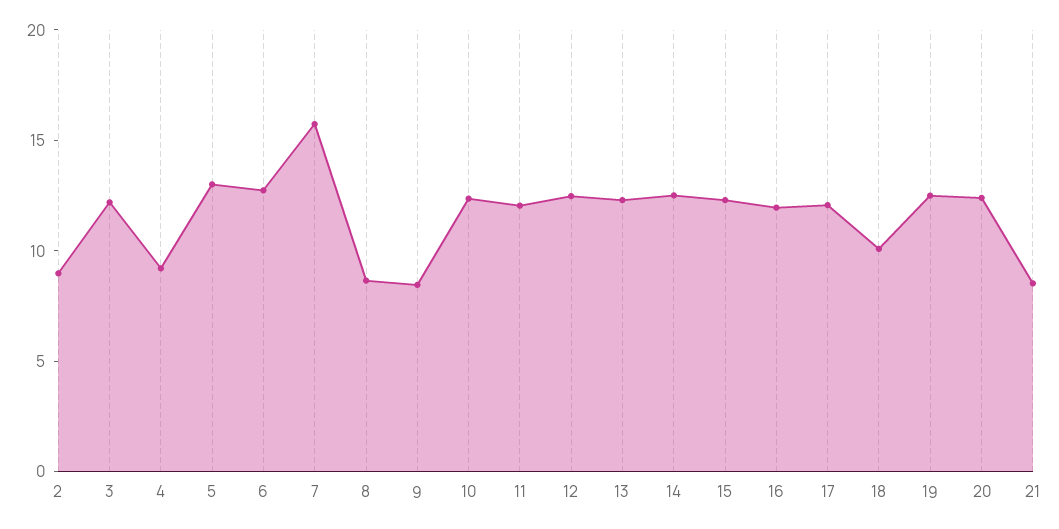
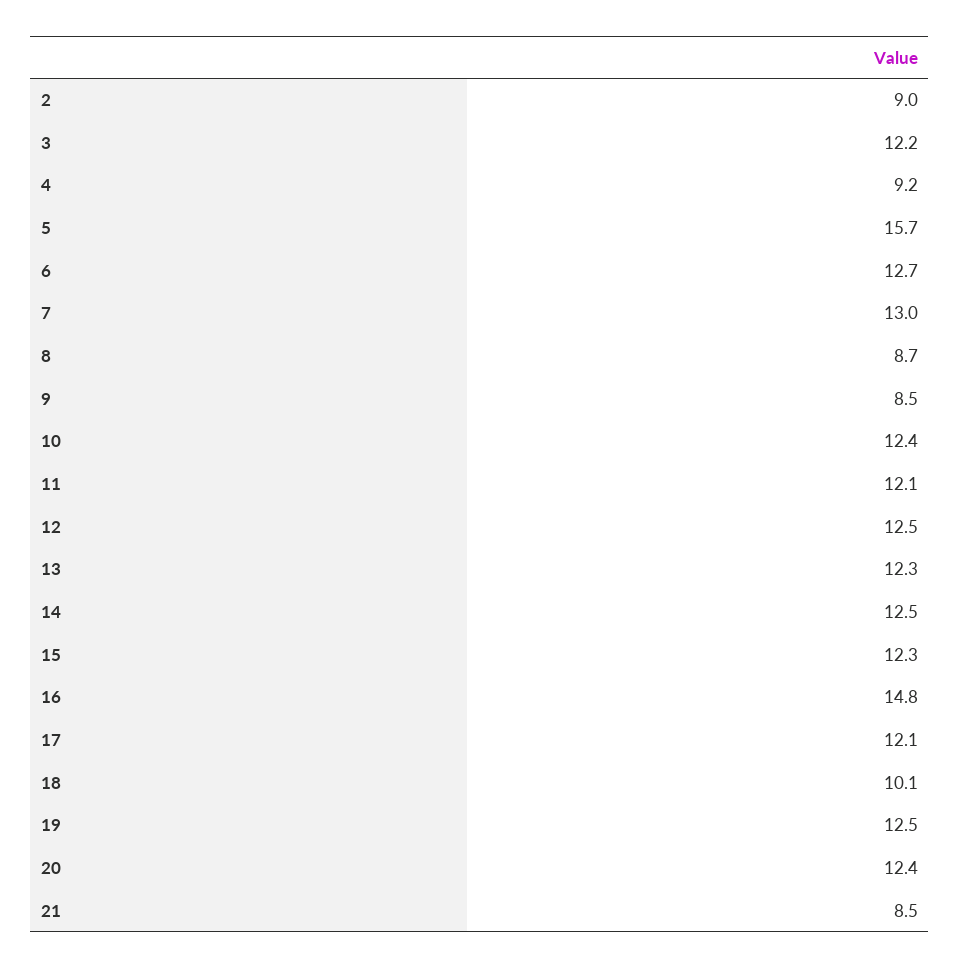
5: 13 -> 15.7
7: 16 -> 13
16: 12 -> 14.8

